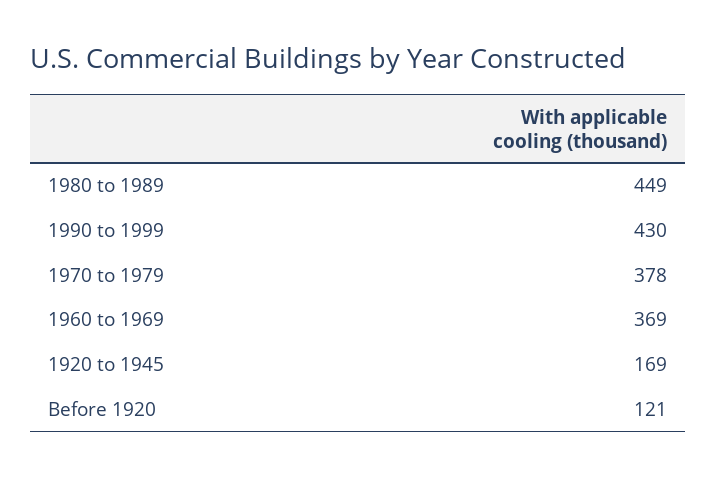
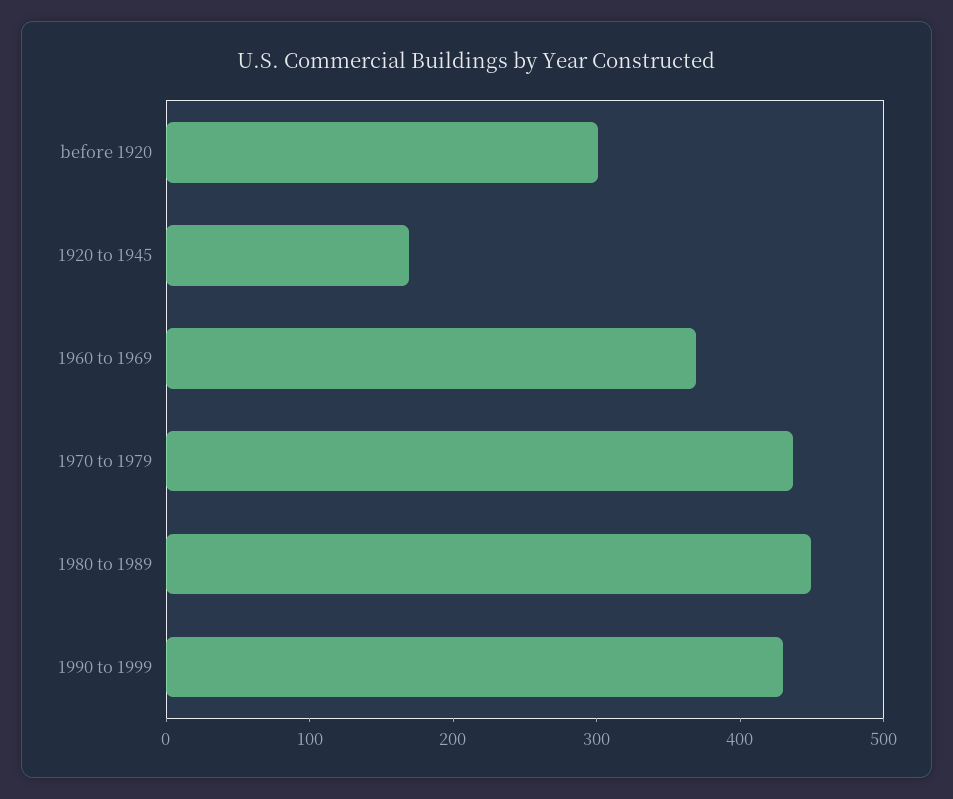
1970 to 1979: 378 -> 440
Before 1920: 121 -> 300

